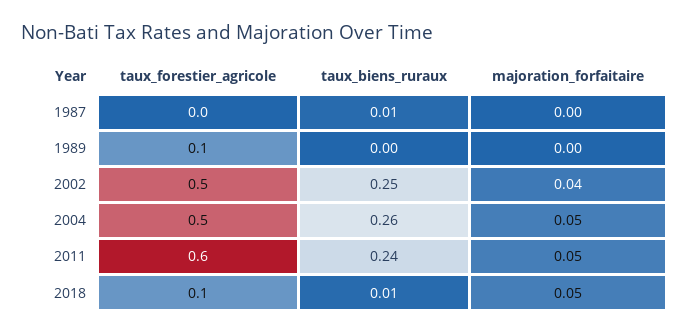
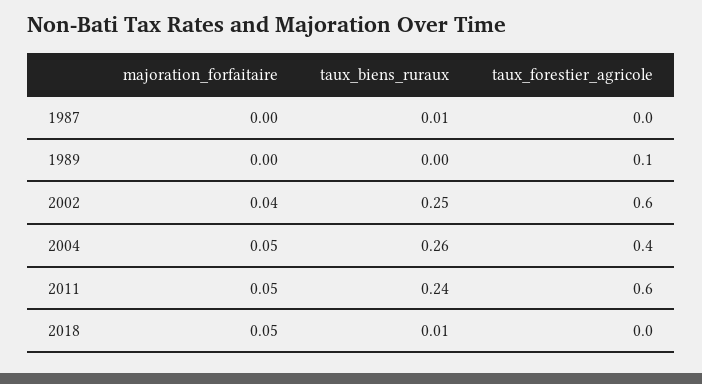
taux_forestier_agricole, 2002: 0.5 -> 0.6
taux_forestier_agricole, 2004: 0.5 -> 0.4
taux_forestier_agricole, 2018: 0.1 -> 0

